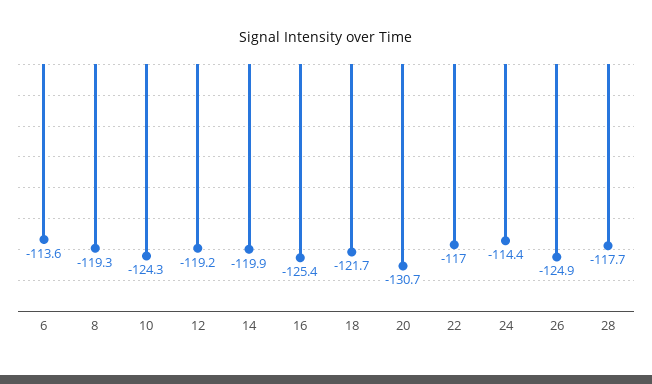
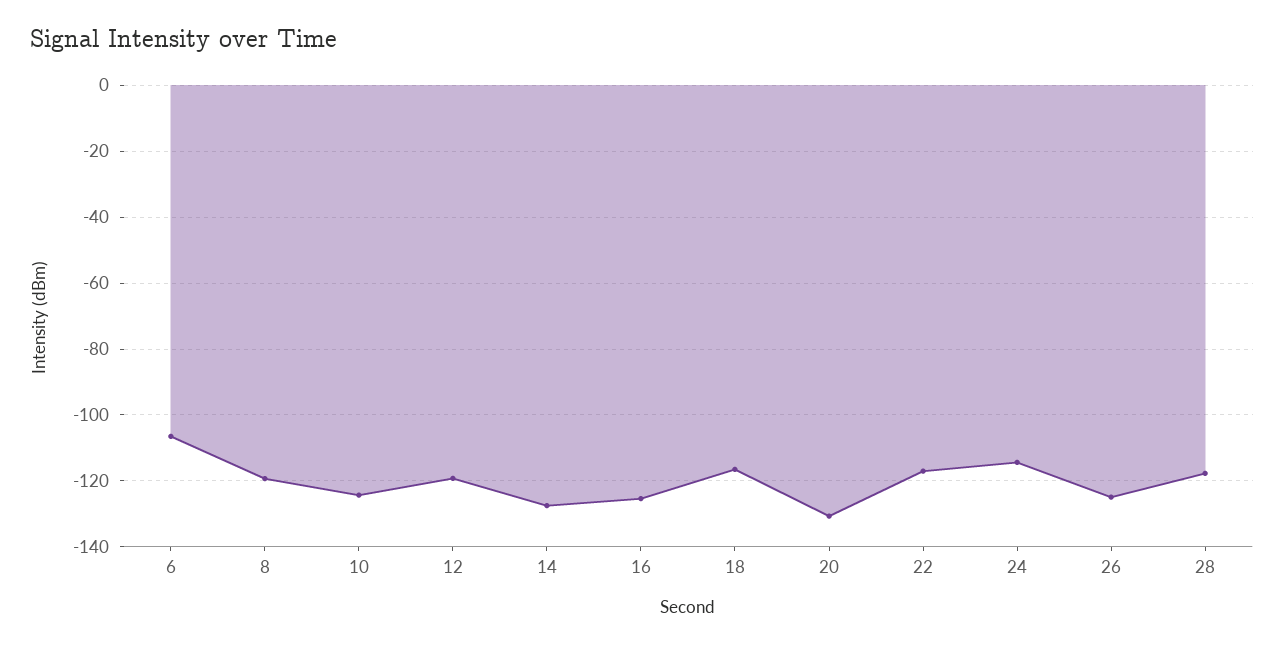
6: -113.6 -> -106
14: -119.9 -> -128
18: -121.7 -> -116

